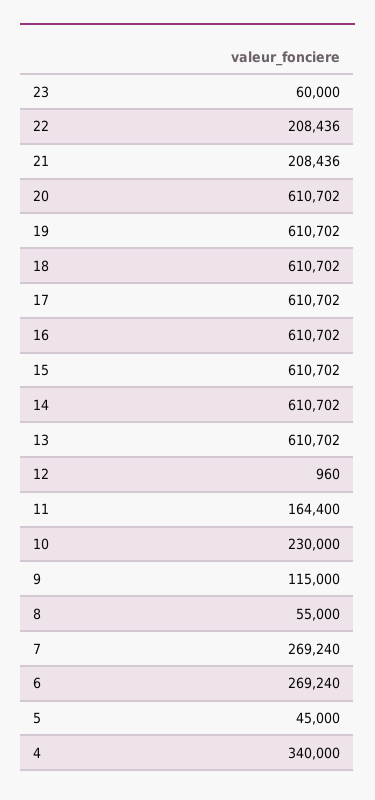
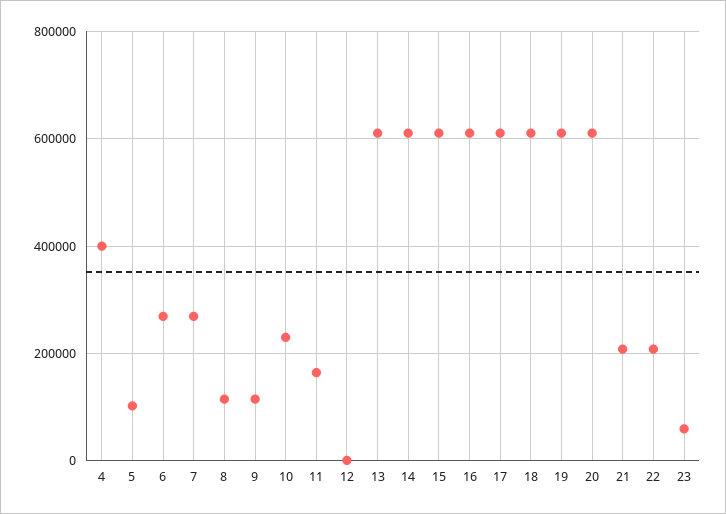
8: 55000 -> 120000
5: 45000 -> 100000
4: 340000 -> 400000

